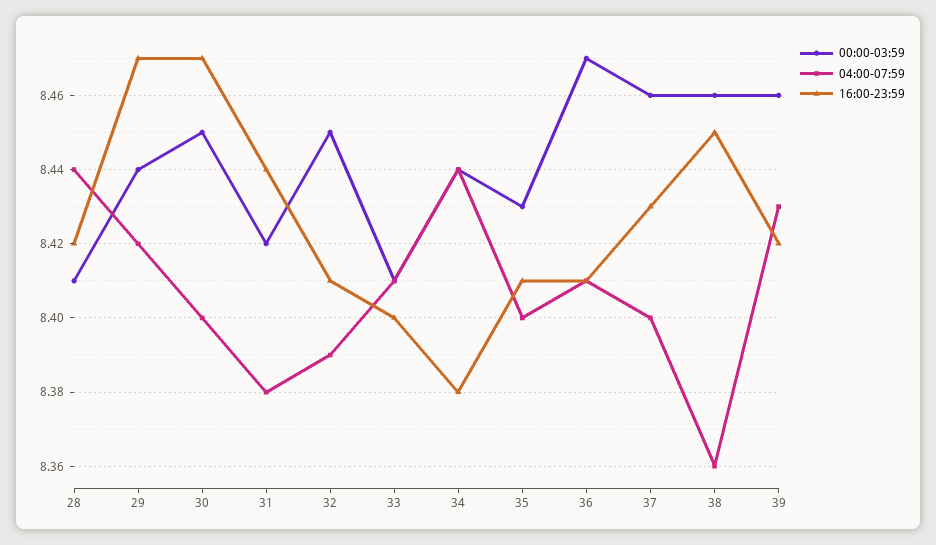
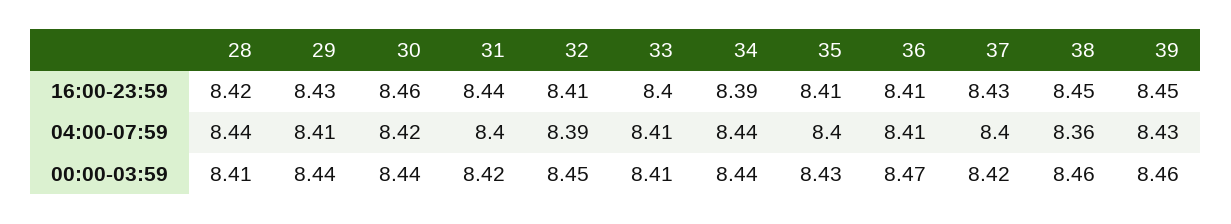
04:00-07:59, 29: 8.42 -> 8.41
16:00-23:59, 29: 8.47 -> 8.43
00:00-03:59, 30: 8.45 -> 8.44
04:00-07:59, 30: 8.4 -> 8.42
16:00-23:59, 30: 8.47 -> 8.46
04:00-07:59, 31: 8.38 -> 8.4
16:00-23:59, 34: 8.38 -> 8.39
00:00-03:59, 37: 8.46 -> 8.42
16:00-23:59, 39: 8.42 -> 8.45

